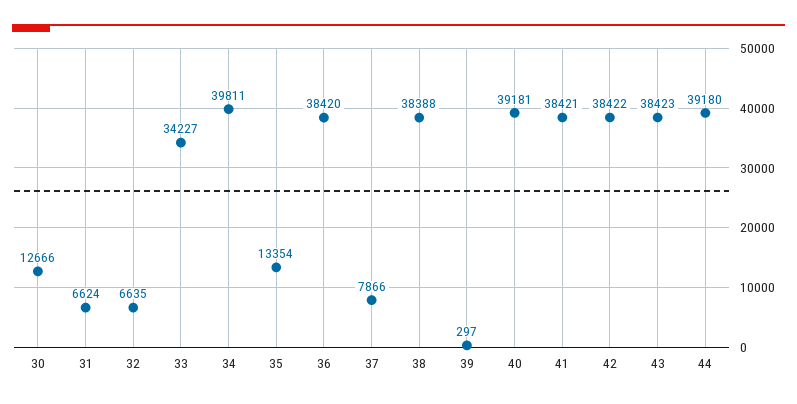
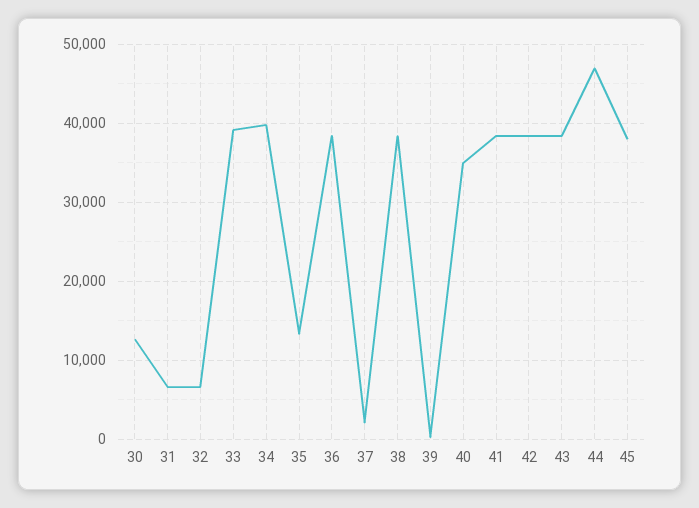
33: 34227 -> 39000
37: 7866 -> 2000
40: 39181 -> 35000
44: 39180 -> 47000
45: none -> 38000

